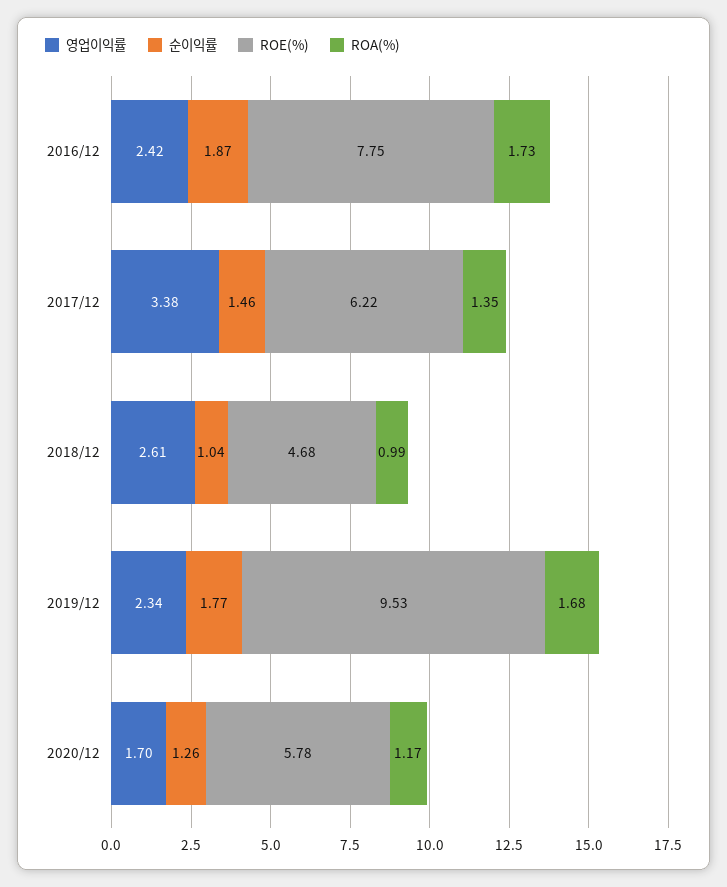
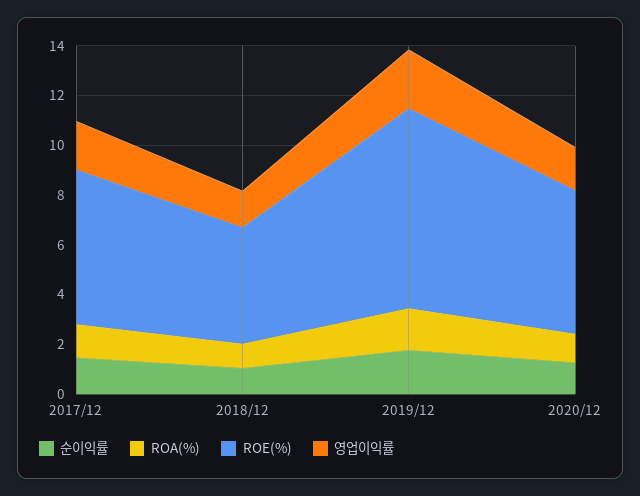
영업이익률, 2016/12: 2.42 -> none
순이익률, 2016/12: 1.87 -> none
ROE(%), 2016/12: 7.75 -> none
ROA(%), 2016/12: 1.73 -> none
영업이익률, 2017/12: 3.38 -> 2
영업이익률, 2018/12: 2.61 -> 1.5
ROE(%), 2019/12: 9.53 -> 8

